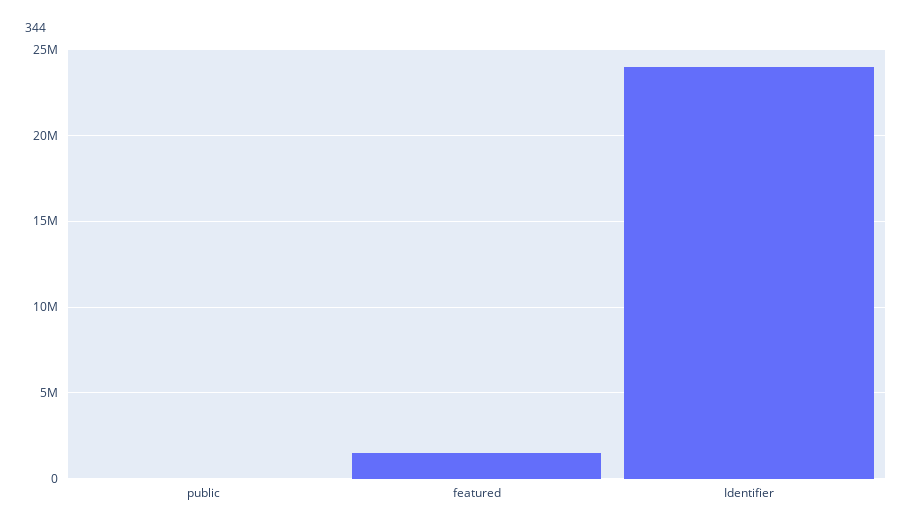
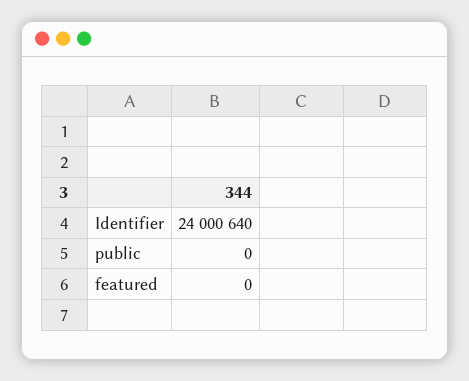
featured: 1500000 -> 0

